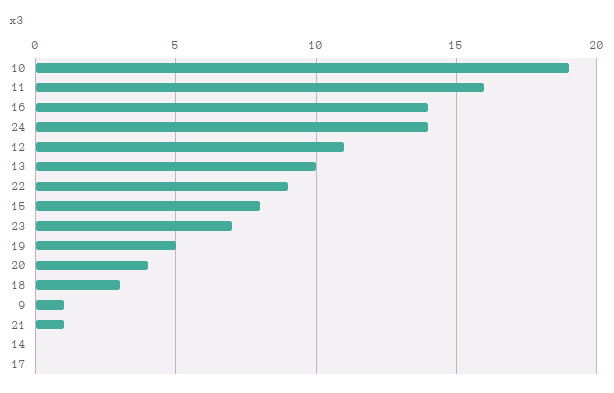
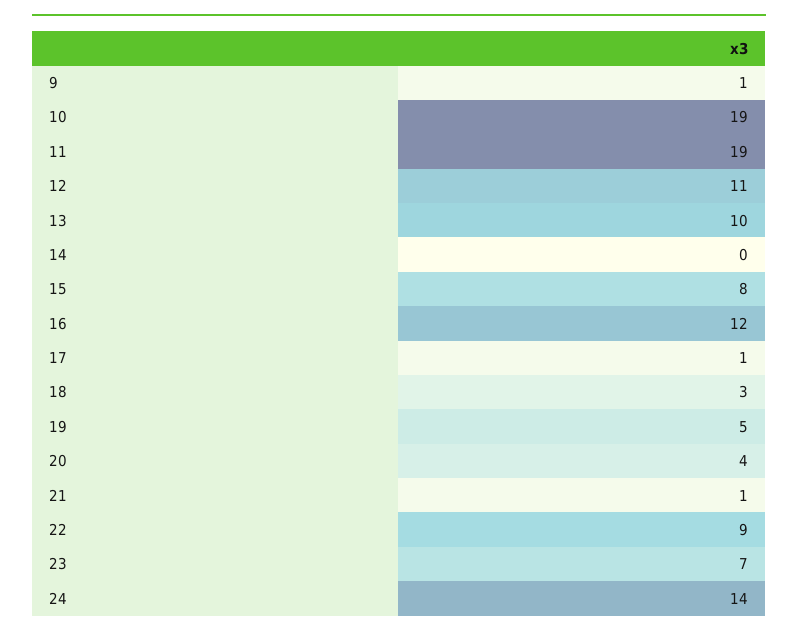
11: 16 -> 19
16: 14 -> 12
17: 0 -> 1

